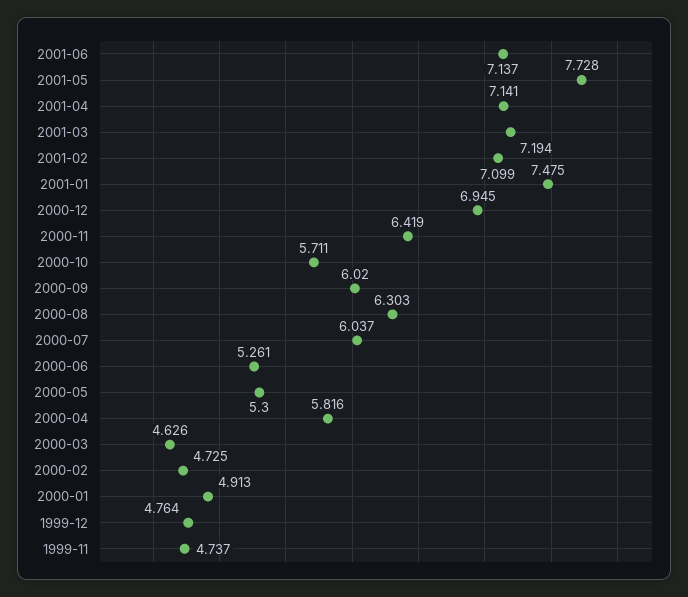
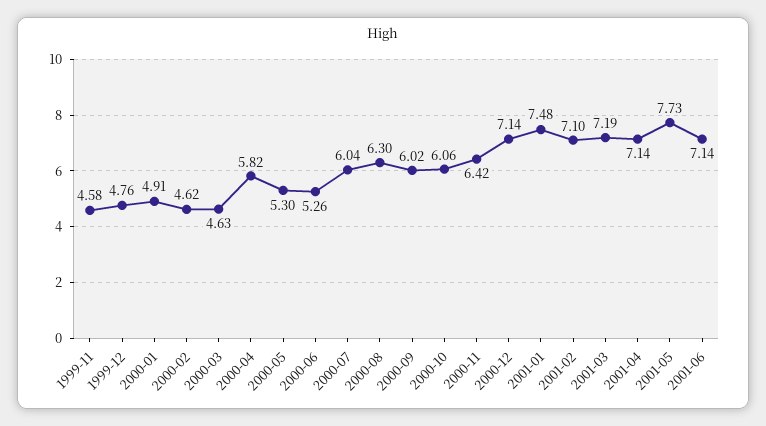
2000-12: 6.945 -> 7.14
2000-10: 5.711 -> 6.06
2000-02: 4.725 -> 4.62
1999-11: 4.737 -> 4.58

